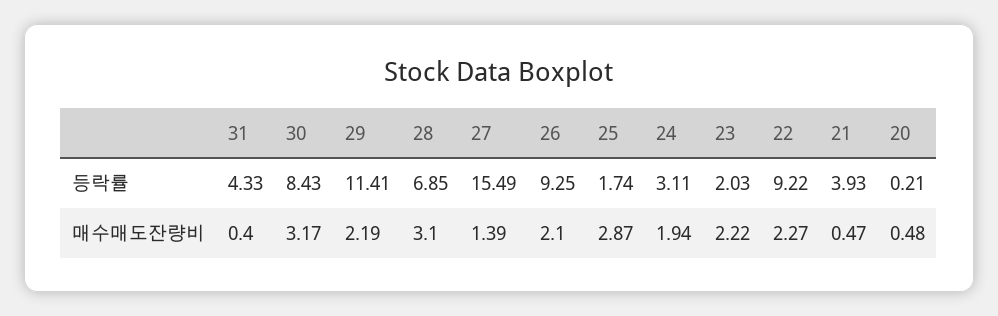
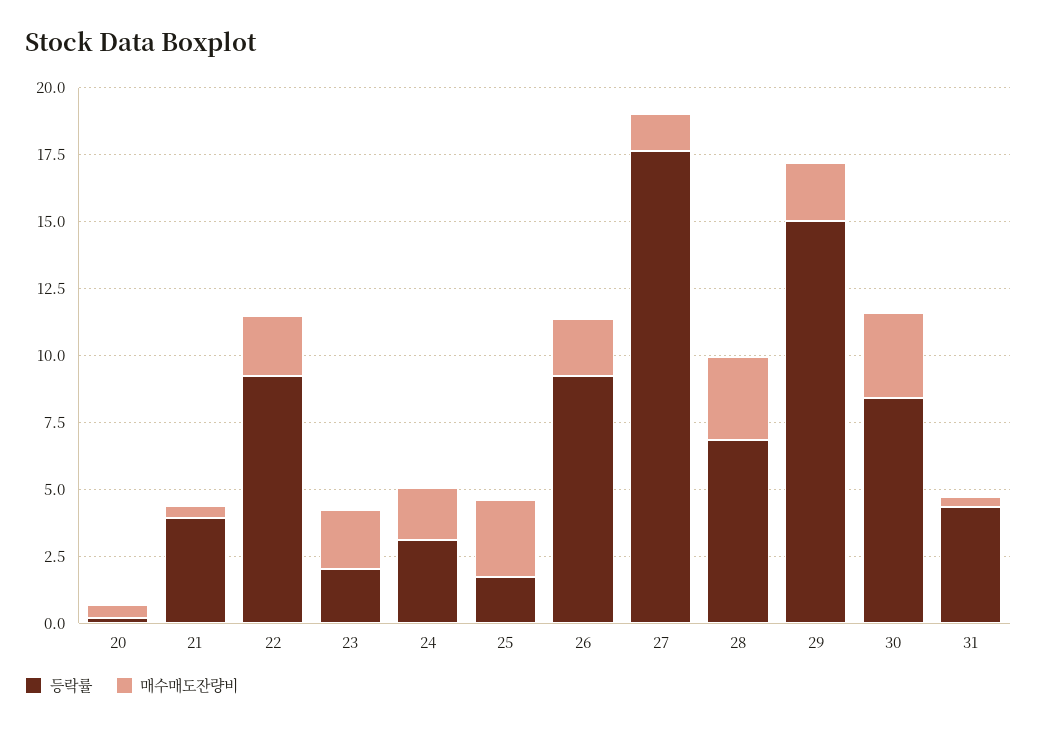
등락률, 29: 11.41 -> 15
등락률, 27: 15.49 -> 17.5

